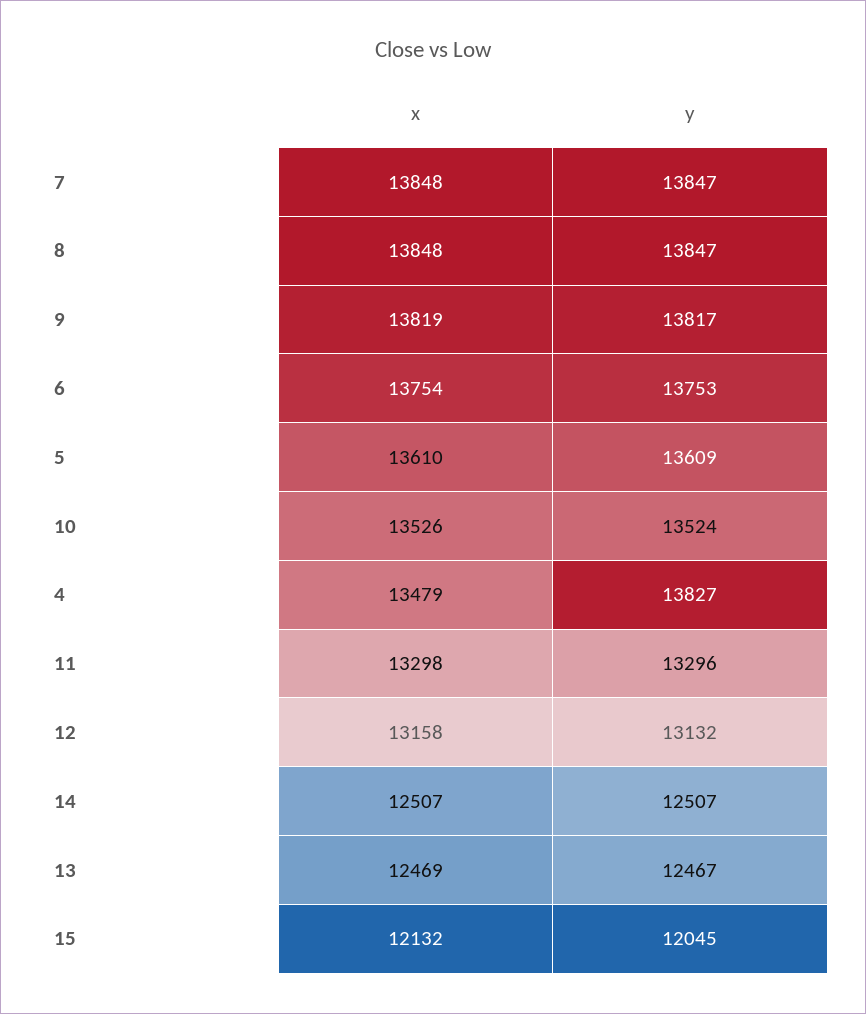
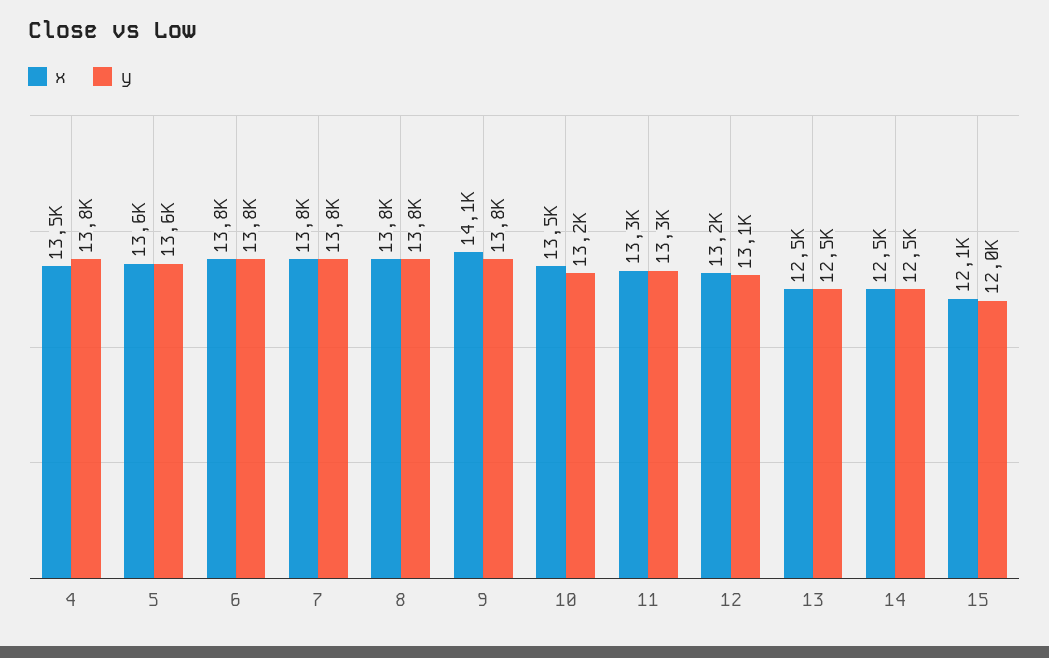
x, 9: 13819 -> 14100
y, 10: 13524 -> 13200

